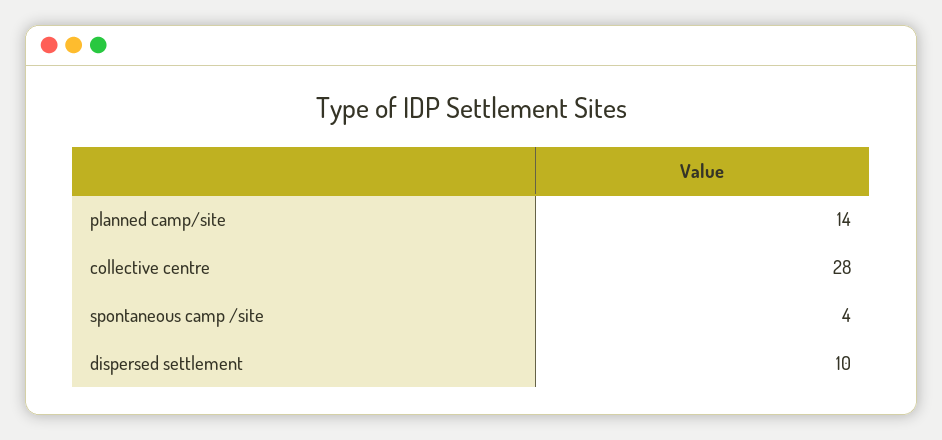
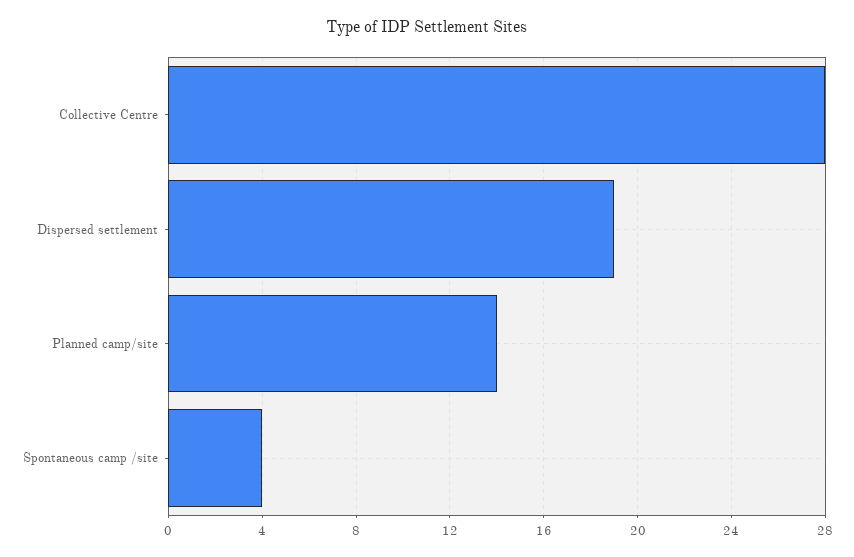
dispersed settlement: 10 -> 19

